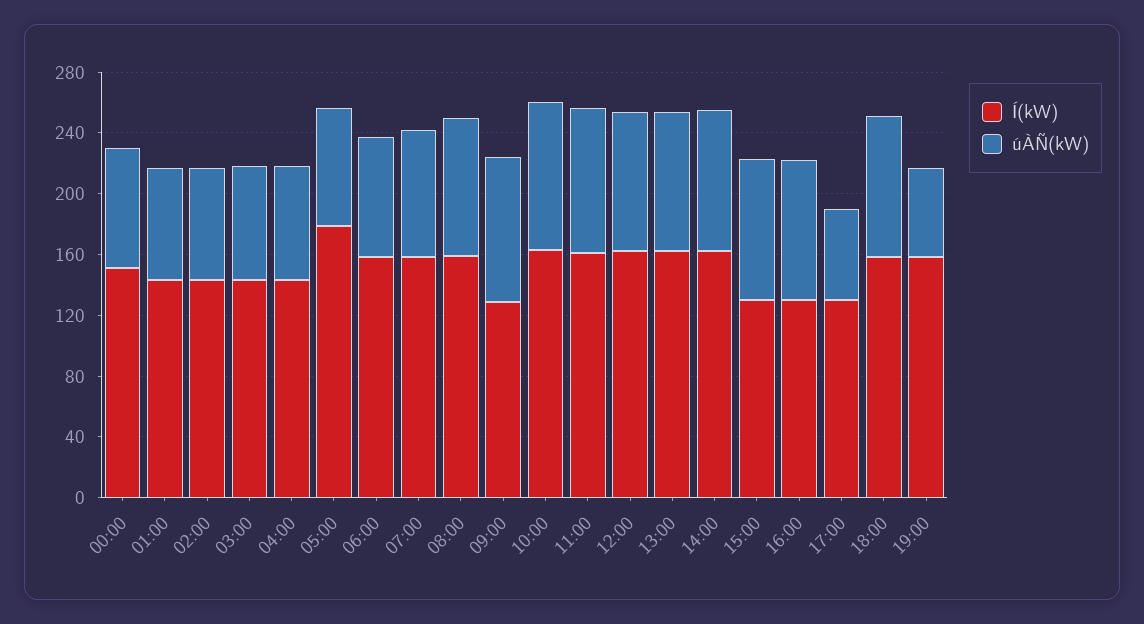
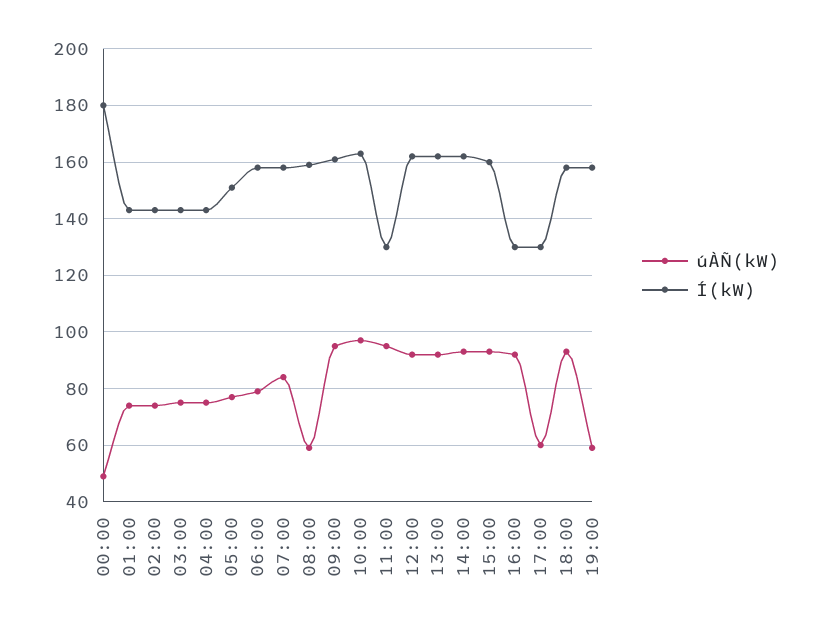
Í(kW), 00:00: 150 -> 180
úÀÑ(kW), 00:00: 80 -> 50
Í(kW), 05:00: 180 -> 150
úÀÑ(kW), 08:00: 90 -> 60
Í(kW), 09:00: 130 -> 160
Í(kW), 11:00: 160 -> 130
Í(kW), 15:00: 130 -> 160

